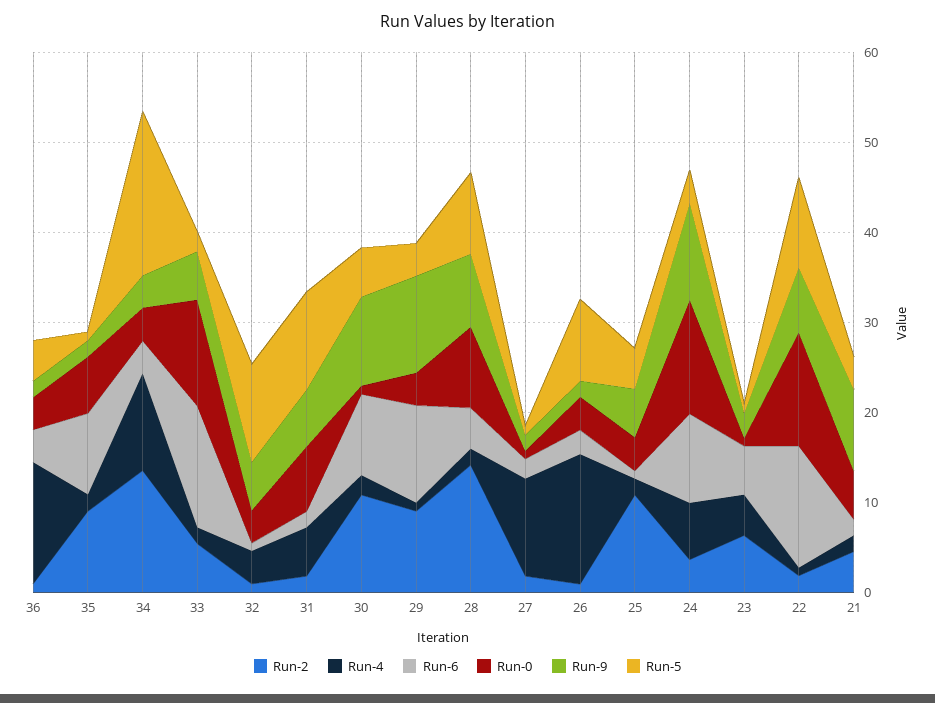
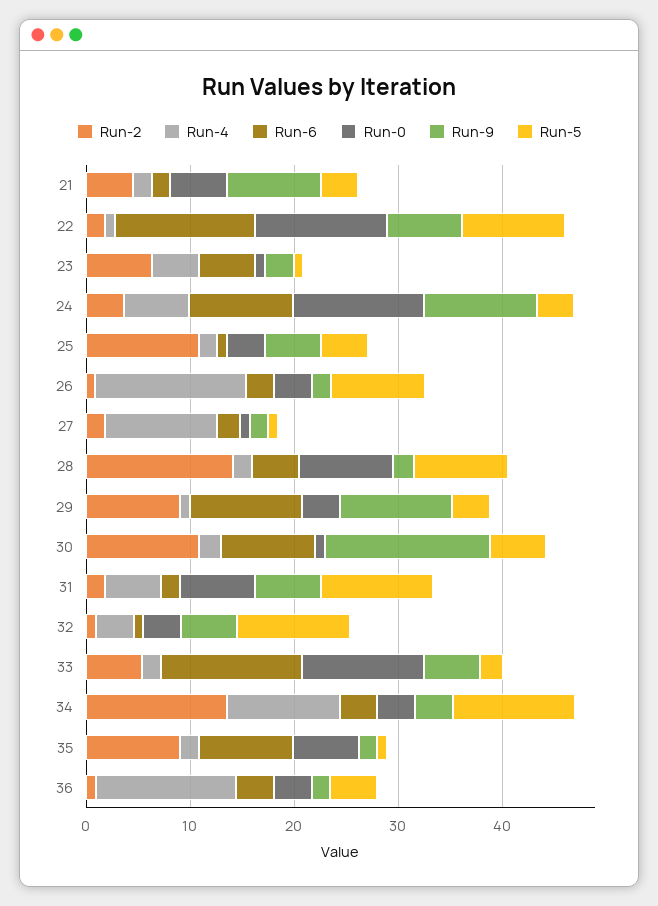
Run-5, 34: 18 -> 12
Run-9, 30: 10 -> 16
Run-9, 28: 8 -> 2

